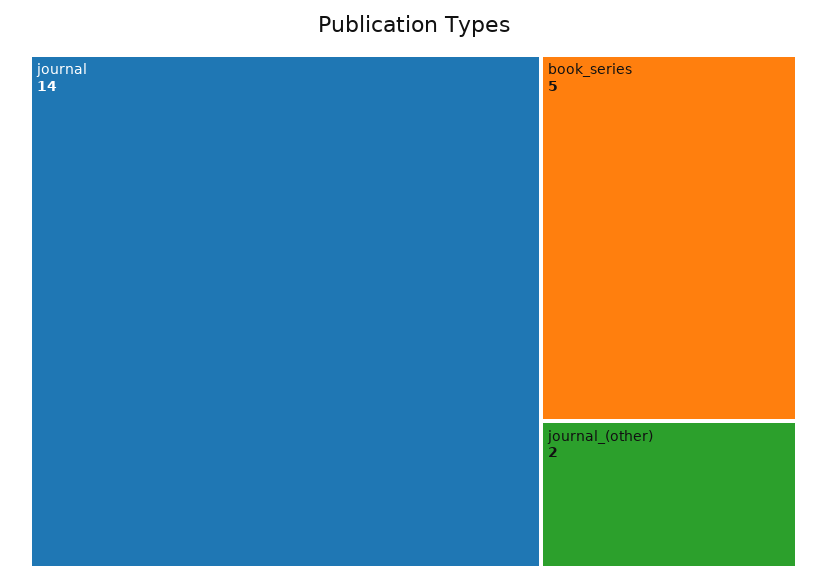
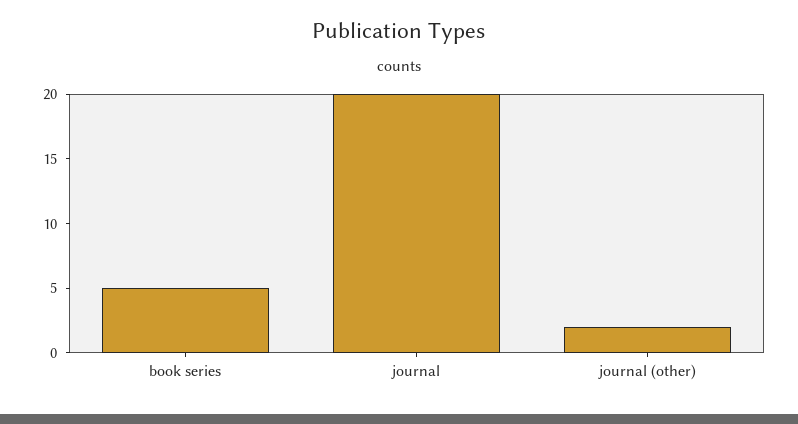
journal: 14 -> 20

